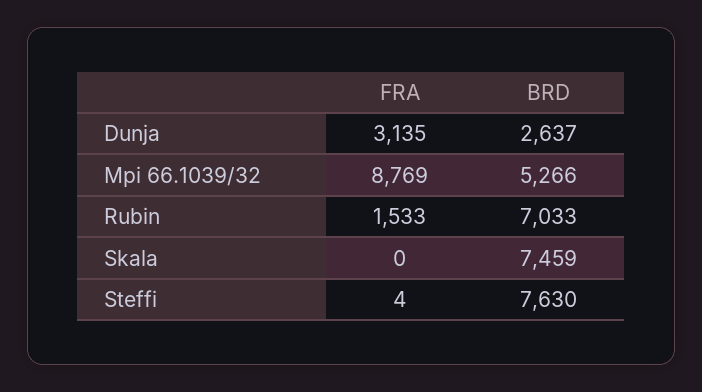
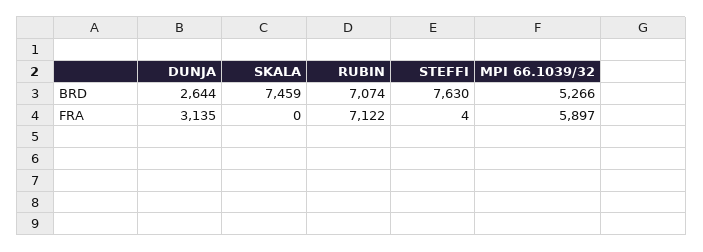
BRD, Dunja: 2637 -> 2644
FRA, Mpi 66.1039/32: 8769 -> 5897
FRA, Rubin: 1533 -> 7122
BRD, Rubin: 7033 -> 7074

